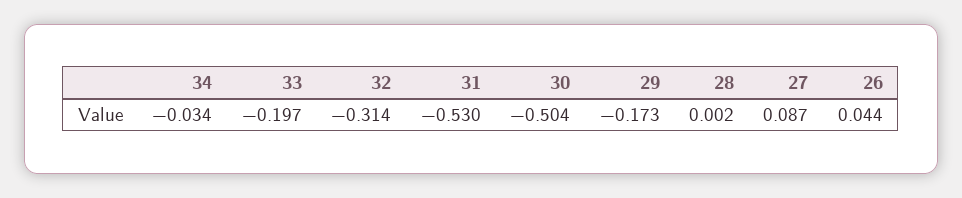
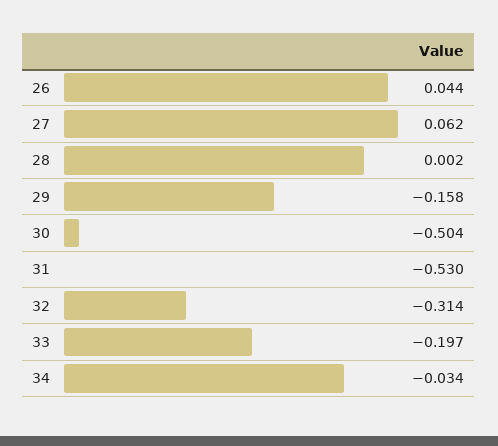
29: -0.173 -> -0.158
27: 0.087 -> 0.062

